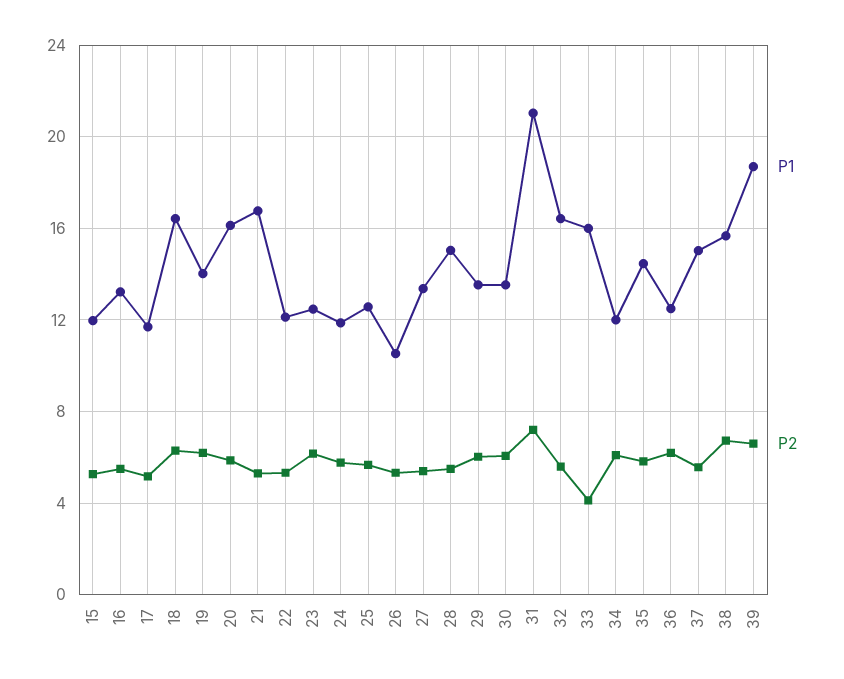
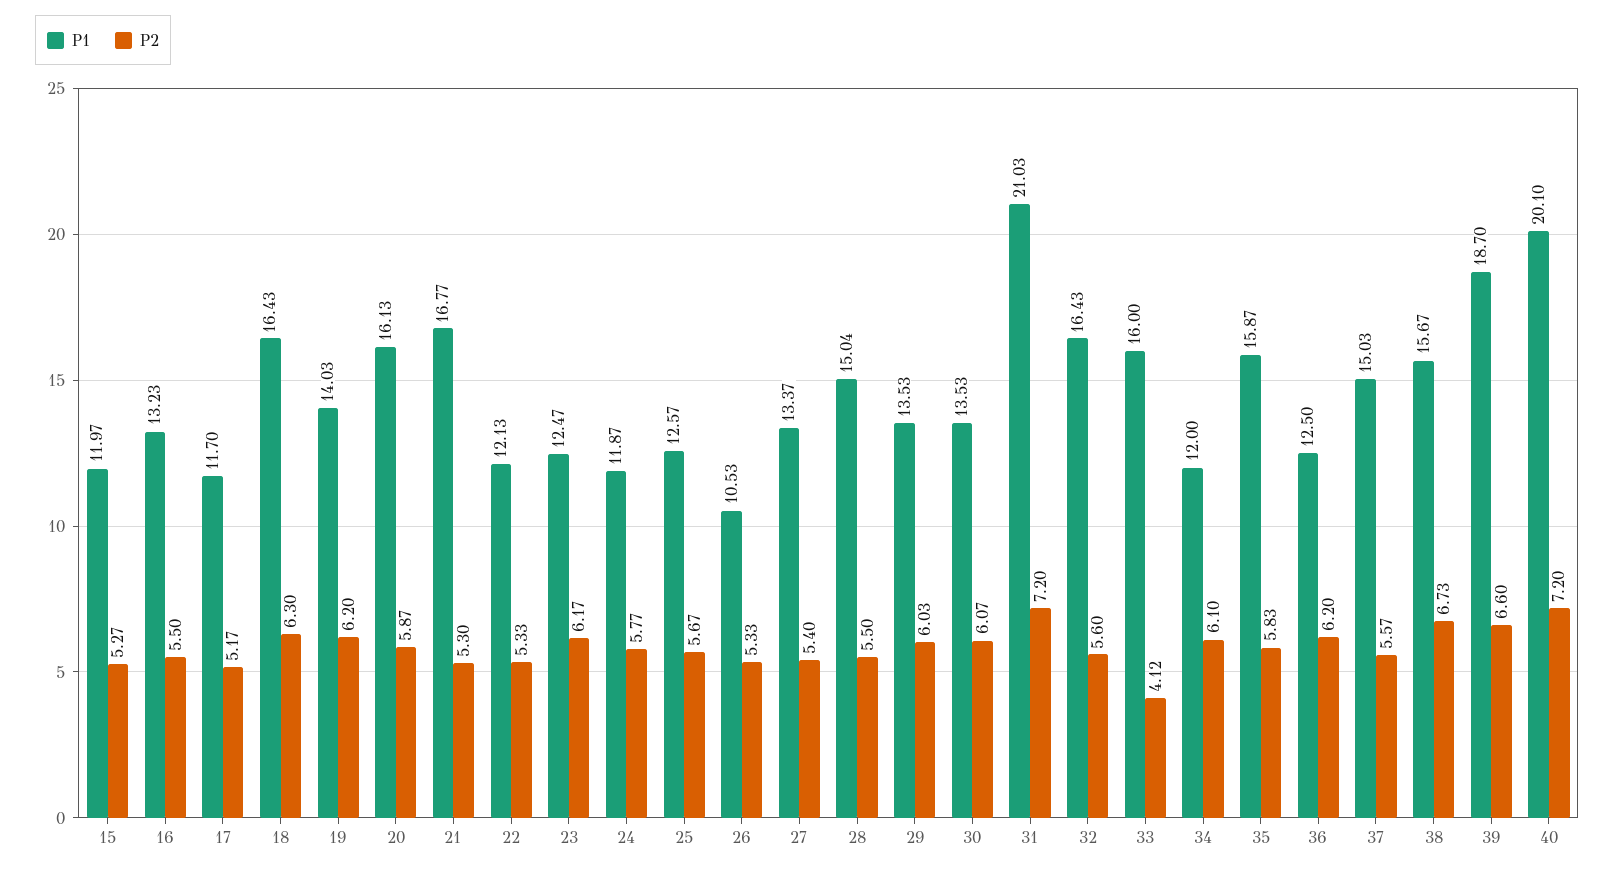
P1, 35: 14.5 -> 15.87
P1, 40: none -> 20.1
P2, 40: none -> 7.2

